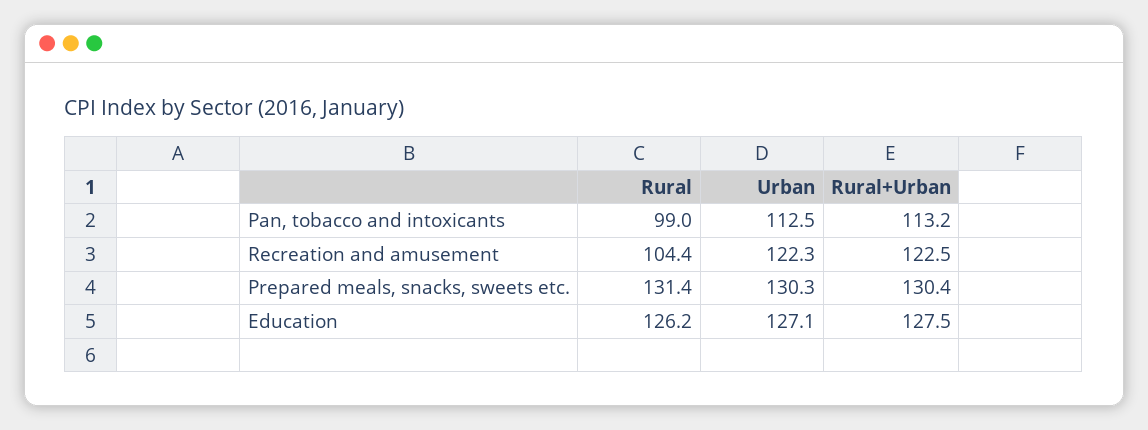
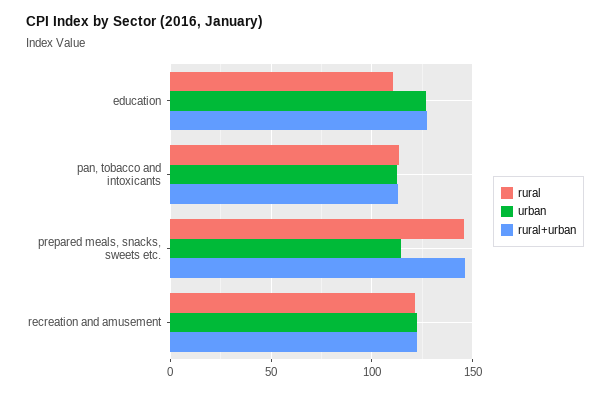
Rural, Pan, tobacco and intoxicants: 99 -> 115
Rural, Recreation and amusement: 104.4 -> 120
Rural, Prepared meals, snacks, sweets etc.: 131.4 -> 145
Urban, Prepared meals, snacks, sweets etc.: 130.3 -> 115
Rural+Urban, Prepared meals, snacks, sweets etc.: 130.4 -> 145
Rural, Education: 126.2 -> 110

